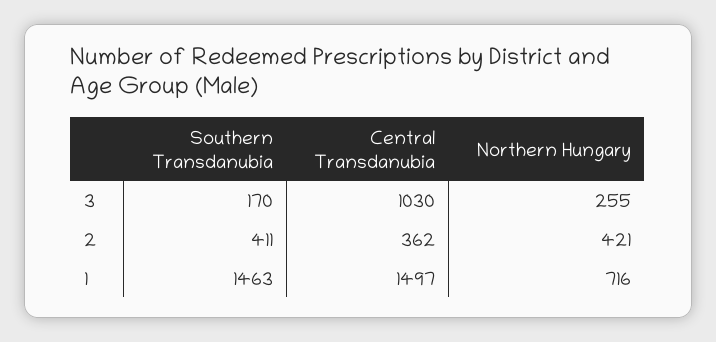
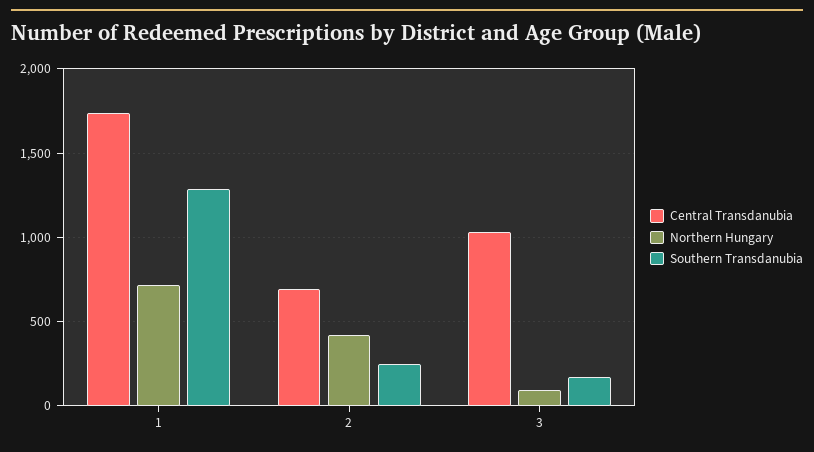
Northern Hungary, 3: 255 -> 100
Southern Transdanubia, 2: 411 -> 250
Central Transdanubia, 2: 362 -> 700
Southern Transdanubia, 1: 1463 -> 1300
Central Transdanubia, 1: 1497 -> 1750

